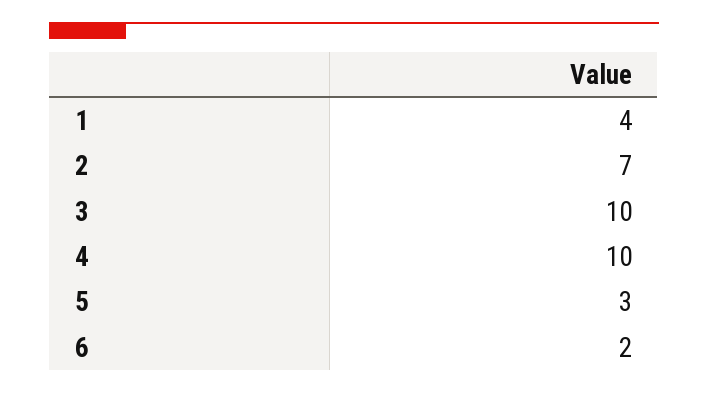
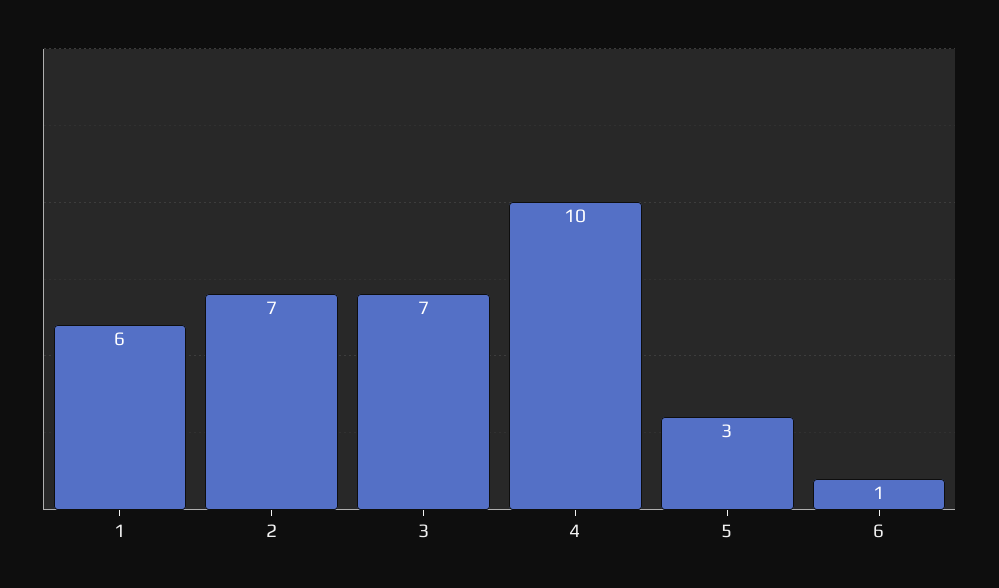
1: 4 -> 6
3: 10 -> 7
6: 2 -> 1

